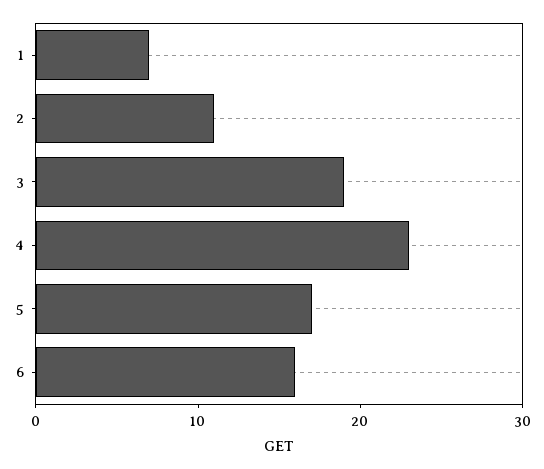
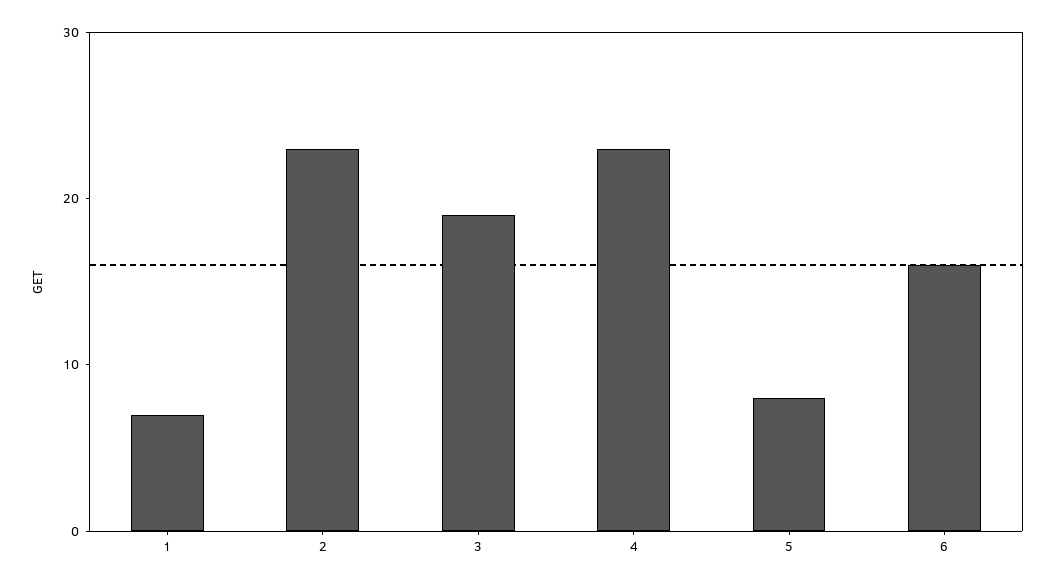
2: 11 -> 23
5: 17 -> 8

